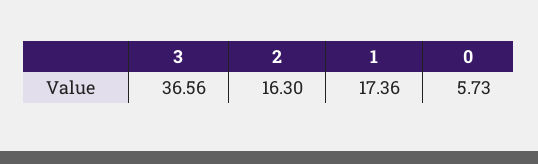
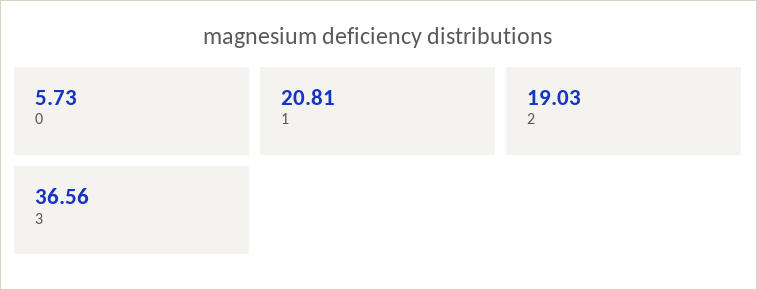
2: 16.3 -> 19.03
1: 17.36 -> 20.81

